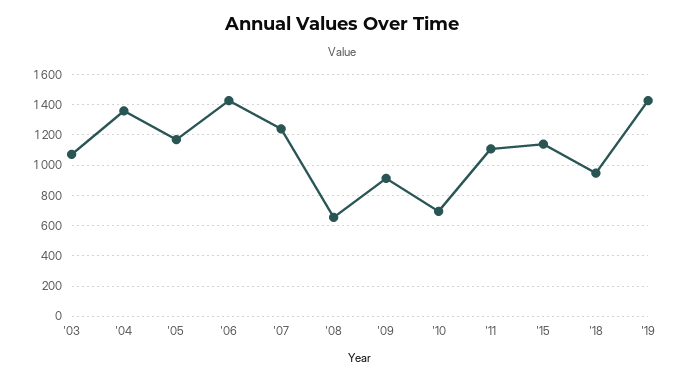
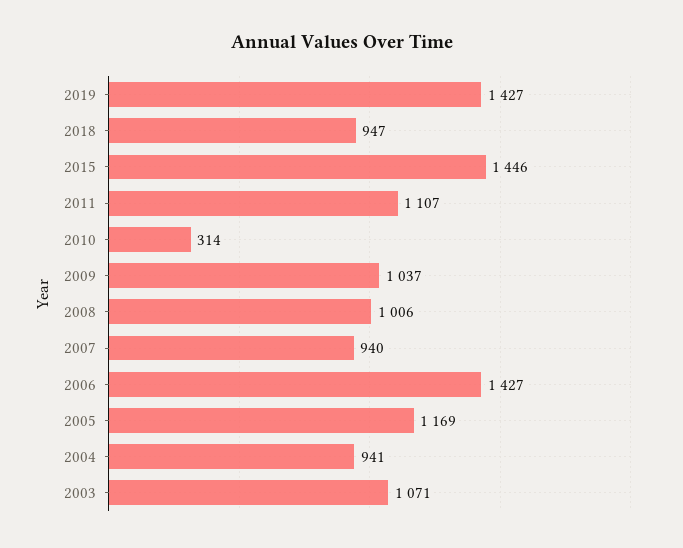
'04: 1350 -> 941
'07: 1250 -> 940
'08: 650 -> 1006
'09: 900 -> 1037
'10: 700 -> 314
'15: 1150 -> 1446

